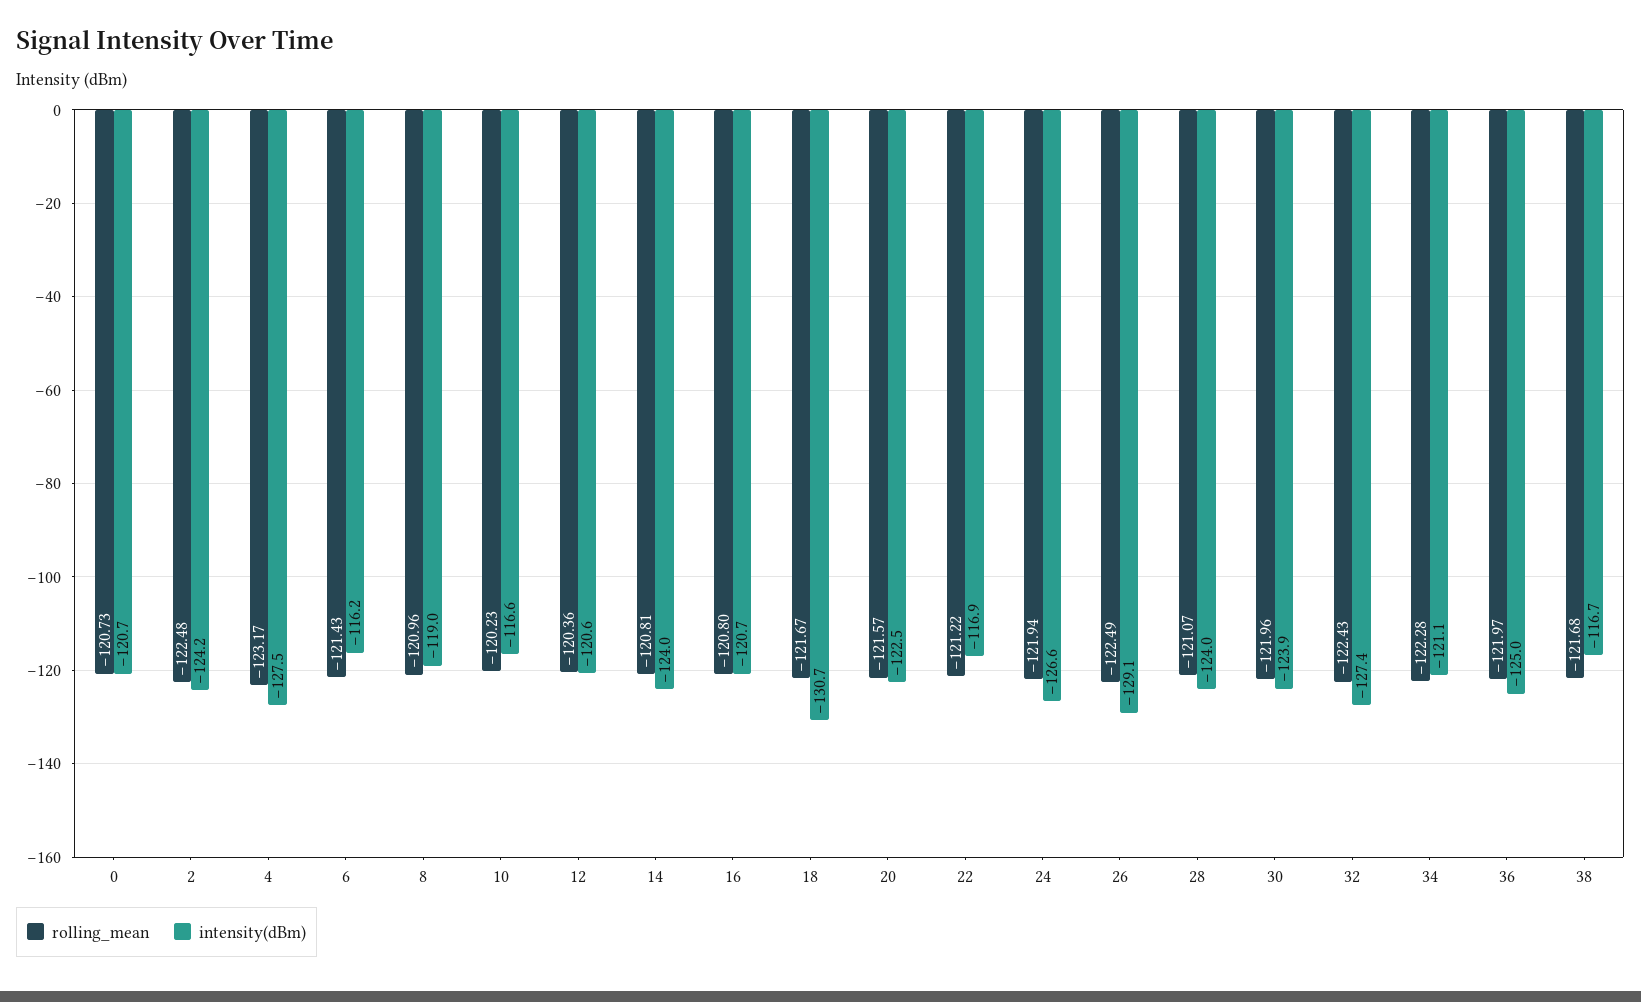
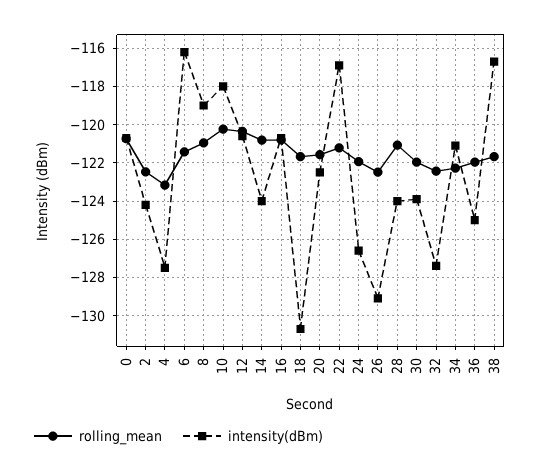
intensity(dBm), 10: -116.6 -> -118

